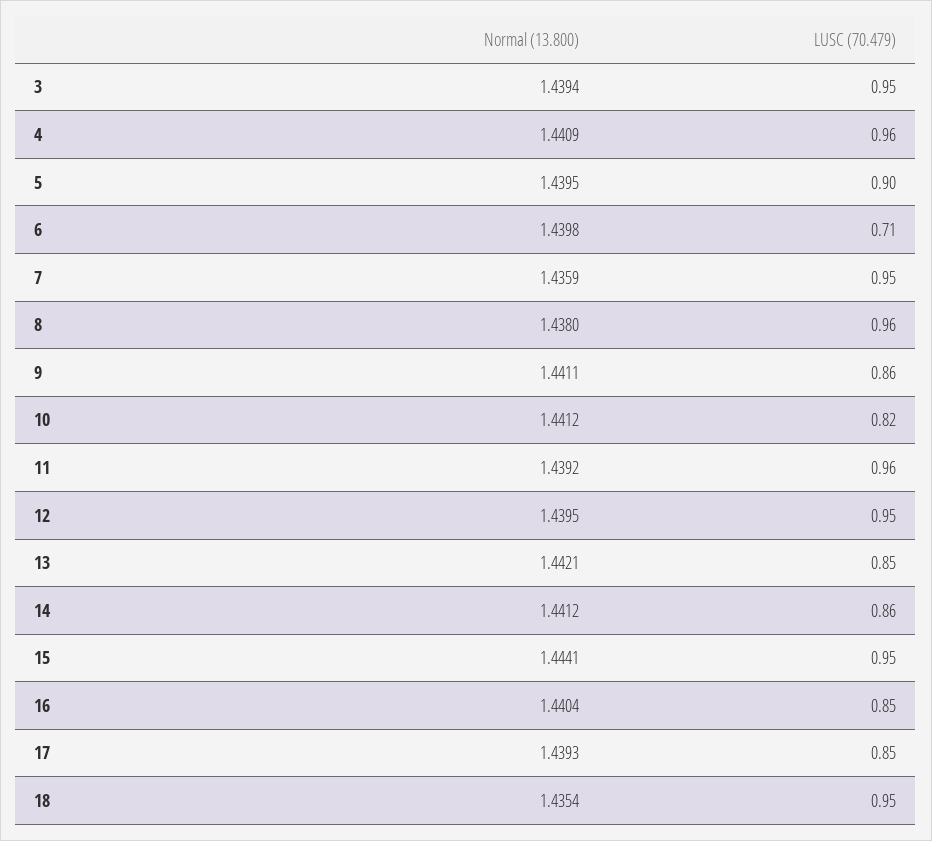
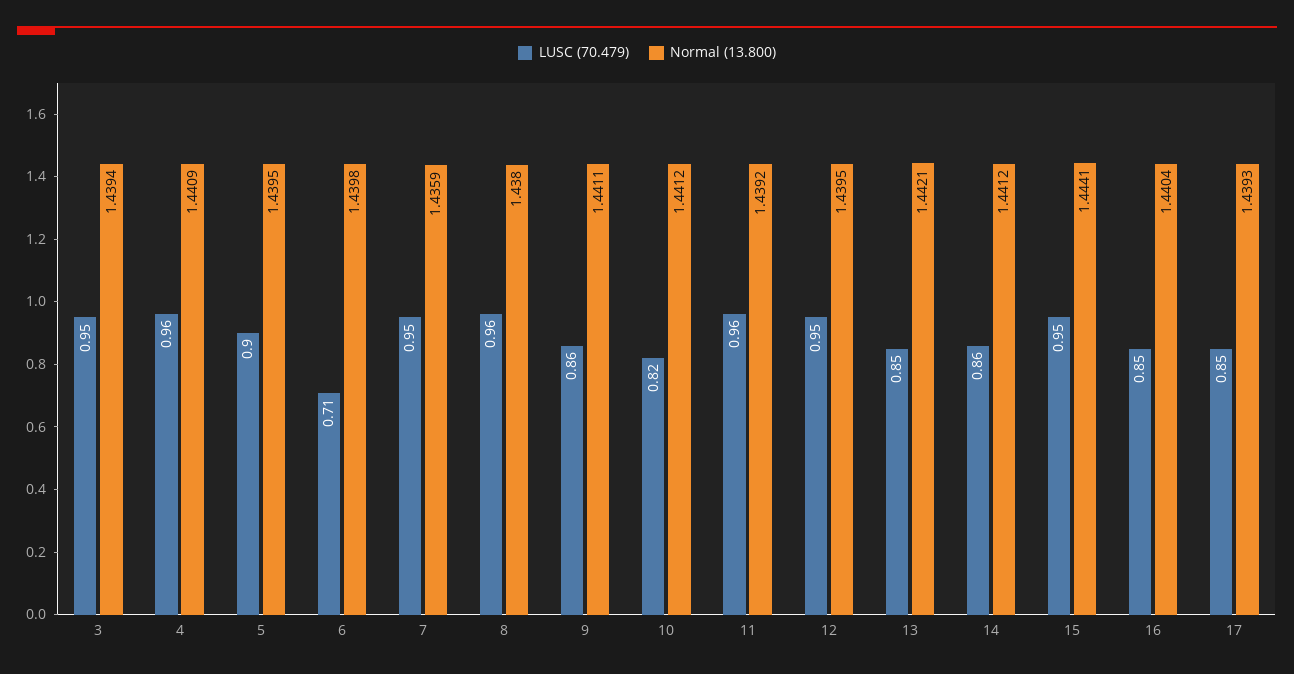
Normal (13.800), 18: 1.4354 -> none
LUSC (70.479), 18: 0.95 -> none

